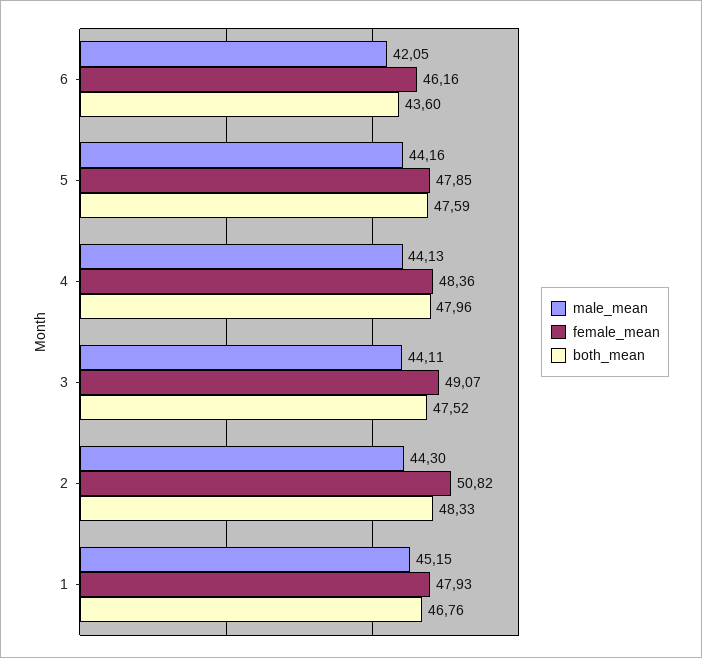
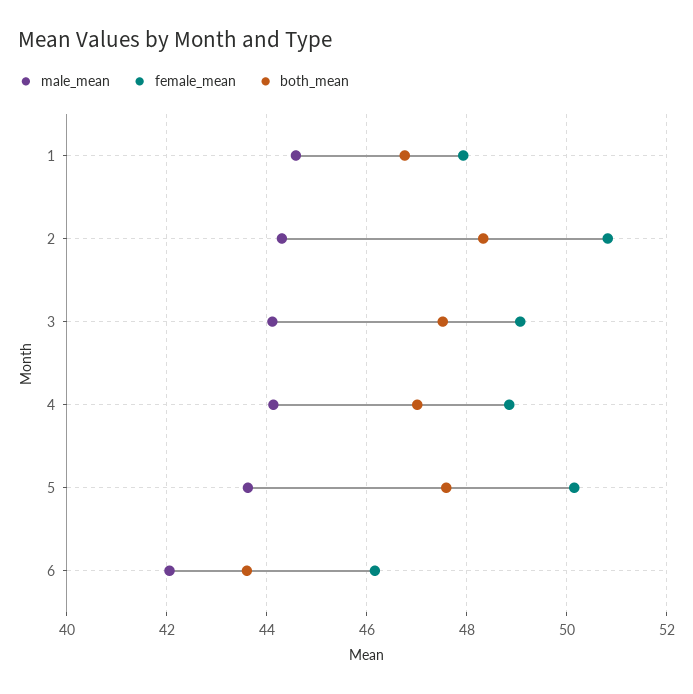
male_mean, 5: 44.16 -> 43.6
female_mean, 5: 47.85 -> 50.2
female_mean, 4: 48.36 -> 48.8
both_mean, 4: 47.96 -> 47
male_mean, 1: 45.15 -> 44.6

